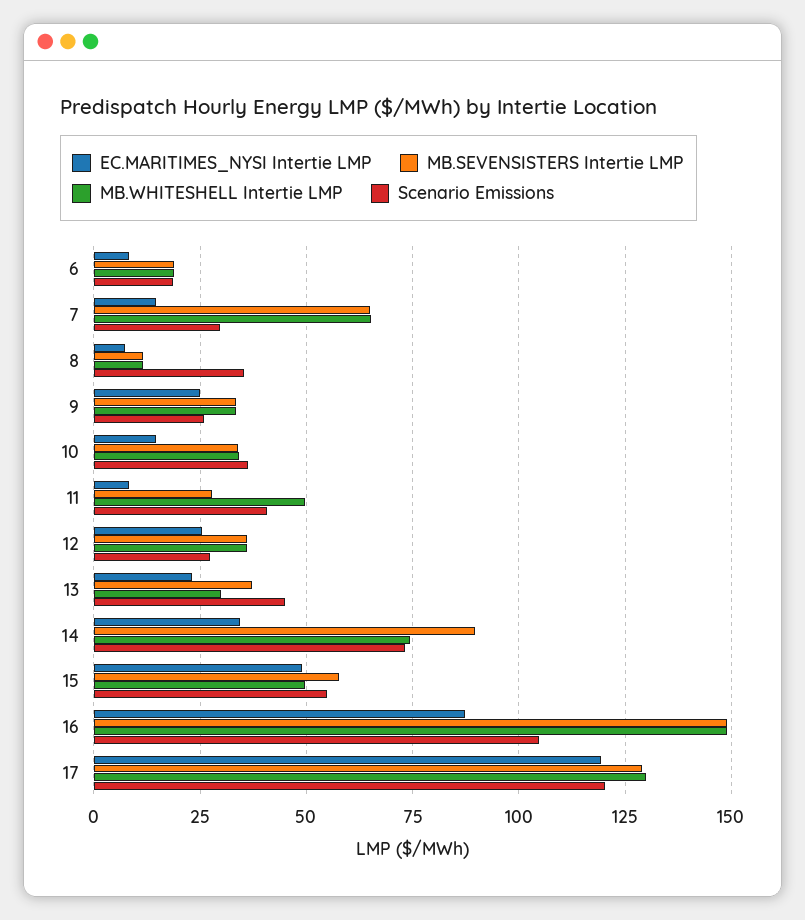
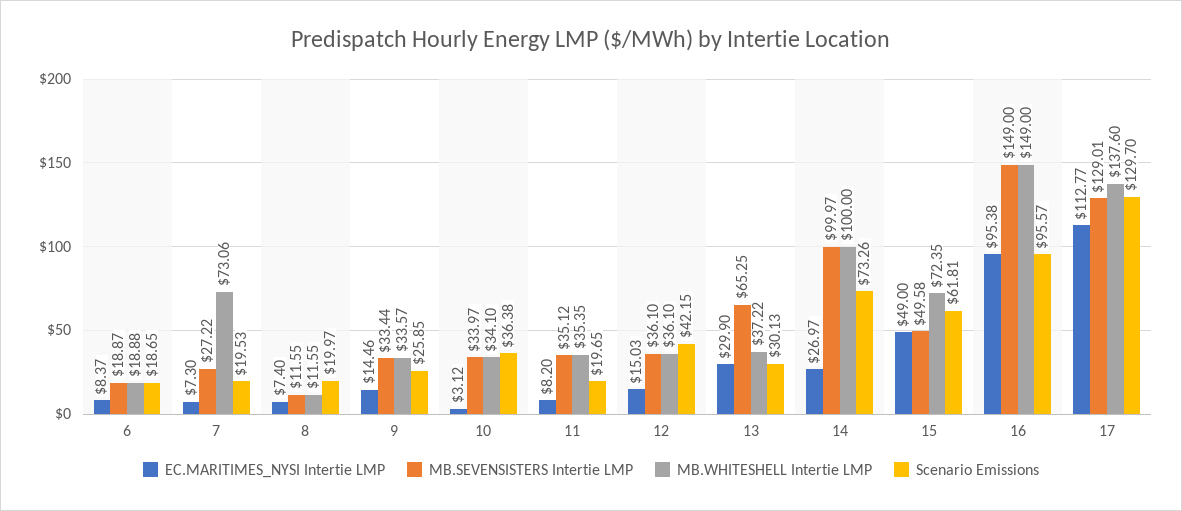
EC.MARITIMES_NYSI Intertie LMP, 7: 15 -> 7.3
MB.SEVENSISTERS Intertie LMP, 7: 65 -> 27.22
MB.WHITESHELL Intertie LMP, 7: 65 -> 73.06
Scenario Emissions, 7: 30 -> 19.53
Scenario Emissions, 8: 35 -> 19.97
EC.MARITIMES_NYSI Intertie LMP, 9: 25 -> 14.46
EC.MARITIMES_NYSI Intertie LMP, 10: 15 -> 3.12
MB.SEVENSISTERS Intertie LMP, 11: 27.5 -> 35.12
MB.WHITESHELL Intertie LMP, 11: 50 -> 35.35
Scenario Emissions, 11: 40 -> 19.65
EC.MARITIMES_NYSI Intertie LMP, 12: 25 -> 15.03
Scenario Emissions, 12: 27.5 -> 42.15
EC.MARITIMES_NYSI Intertie LMP, 13: 22.5 -> 29.9
MB.SEVENSISTERS Intertie LMP, 13: 37.5 -> 65.25
MB.WHITESHELL Intertie LMP, 13: 30 -> 37.22
Scenario Emissions, 13: 45 -> 30.13
EC.MARITIMES_NYSI Intertie LMP, 14: 35 -> 26.97
MB.SEVENSISTERS Intertie LMP, 14: 90 -> 99.97
MB.WHITESHELL Intertie LMP, 14: 75 -> 100
MB.SEVENSISTERS Intertie LMP, 15: 57.5 -> 49.58
MB.WHITESHELL Intertie LMP, 15: 50 -> 72.35
Scenario Emissions, 15: 55 -> 61.81
EC.MARITIMES_NYSI Intertie LMP, 16: 87.5 -> 95.38
Scenario Emissions, 16: 105 -> 95.57
EC.MARITIMES_NYSI Intertie LMP, 17: 120 -> 112.77
MB.WHITESHELL Intertie LMP, 17: 130 -> 137.6
Scenario Emissions, 17: 120 -> 129.7

